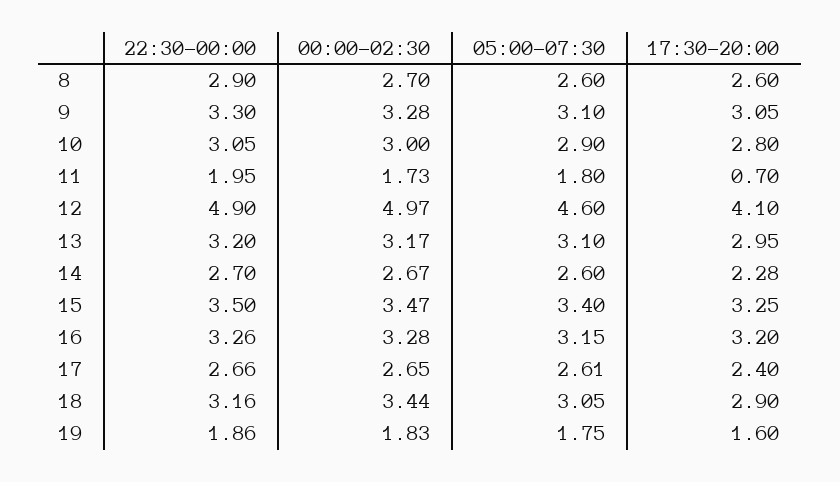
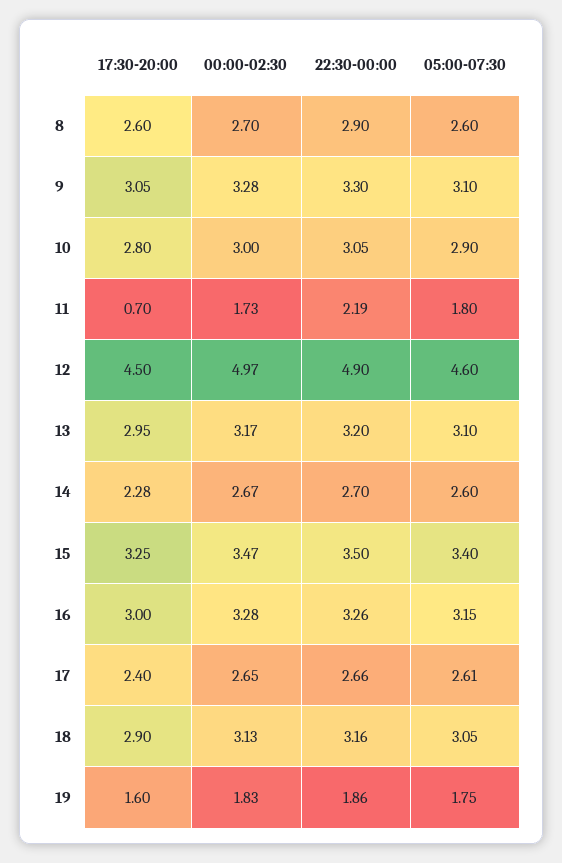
22:30-00:00, 11: 1.95 -> 2.19
17:30-20:00, 12: 4.1 -> 4.5
17:30-20:00, 16: 3.2 -> 3
00:00-02:30, 18: 3.44 -> 3.13

